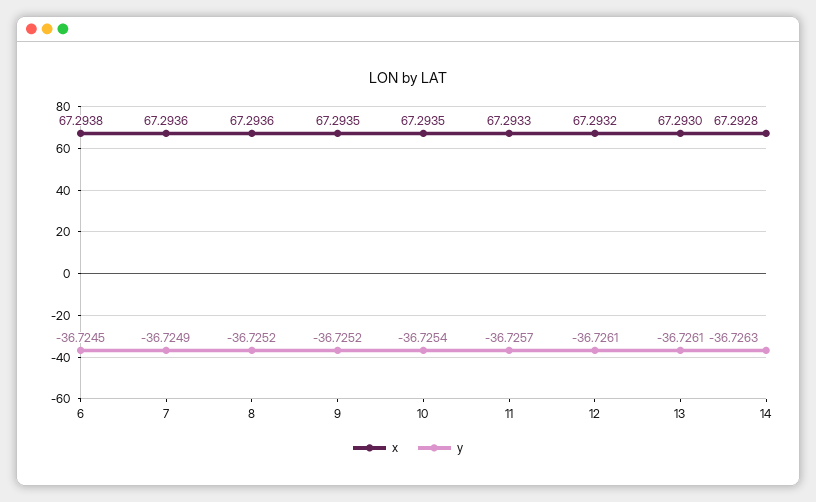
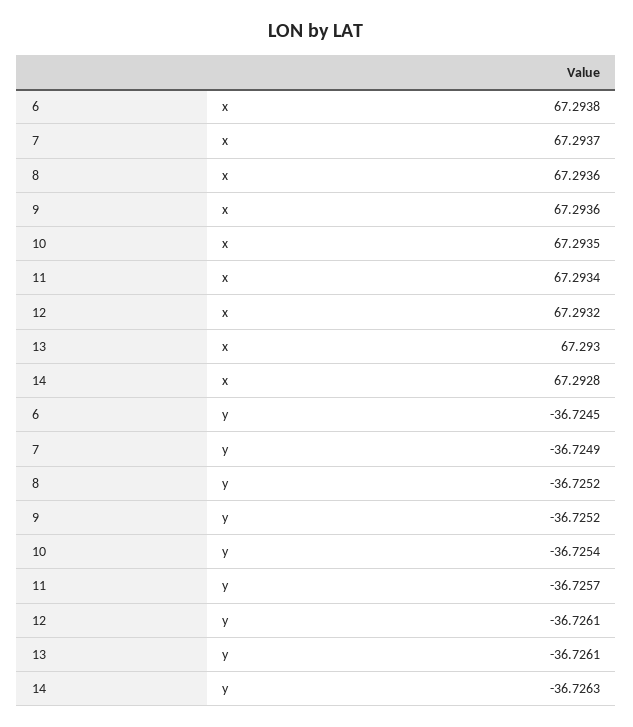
x, 7: 67.2936 -> 67.2937
x, 9: 67.2935 -> 67.2936
x, 11: 67.2933 -> 67.2934

